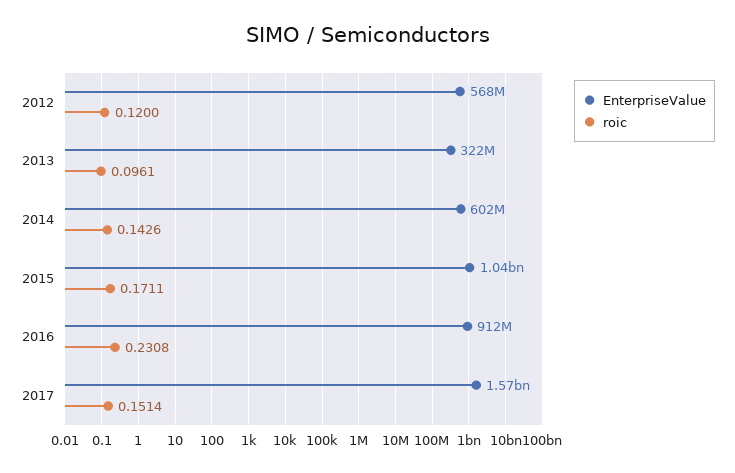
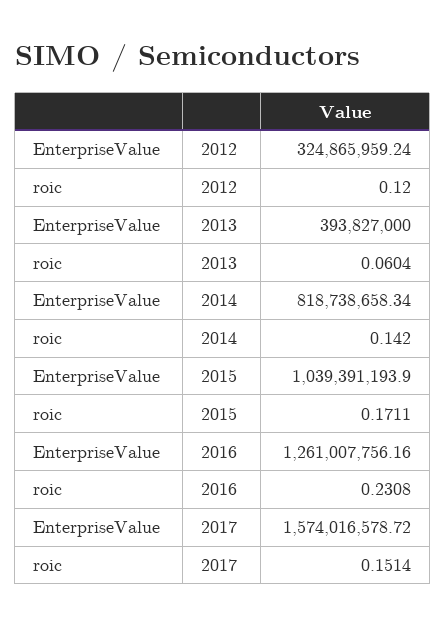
EnterpriseValue, 2012: 568000000 -> 324865959.24
EnterpriseValue, 2013: 322000000 -> 393827000
roic, 2013: 0.0961 -> 0.0604
EnterpriseValue, 2014: 602000000 -> 818738658.34
roic, 2014: 0.1426 -> 0.142
EnterpriseValue, 2016: 912000000 -> 1261007756.16

